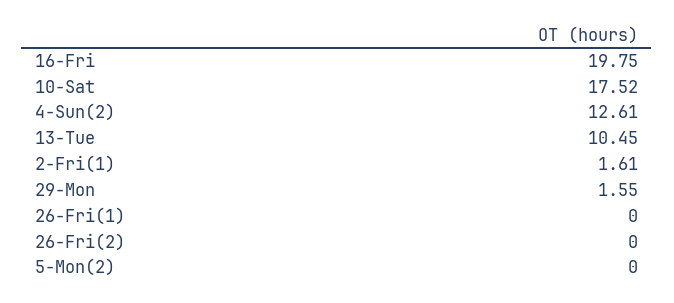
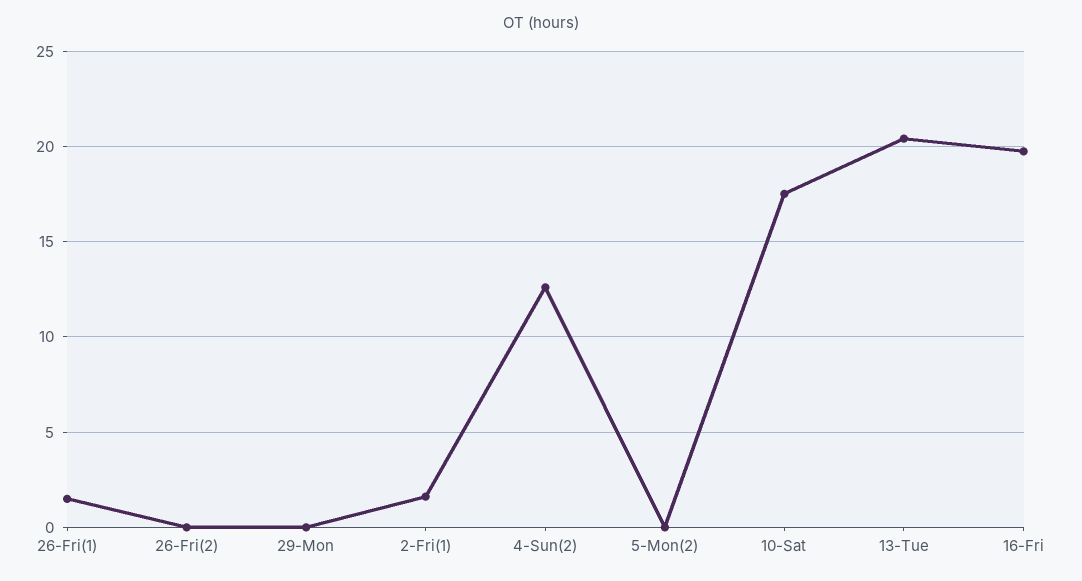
13-Tue: 10.45 -> 20.5
29-Mon: 1.55 -> 0
26-Fri(1): 0 -> 1.5

